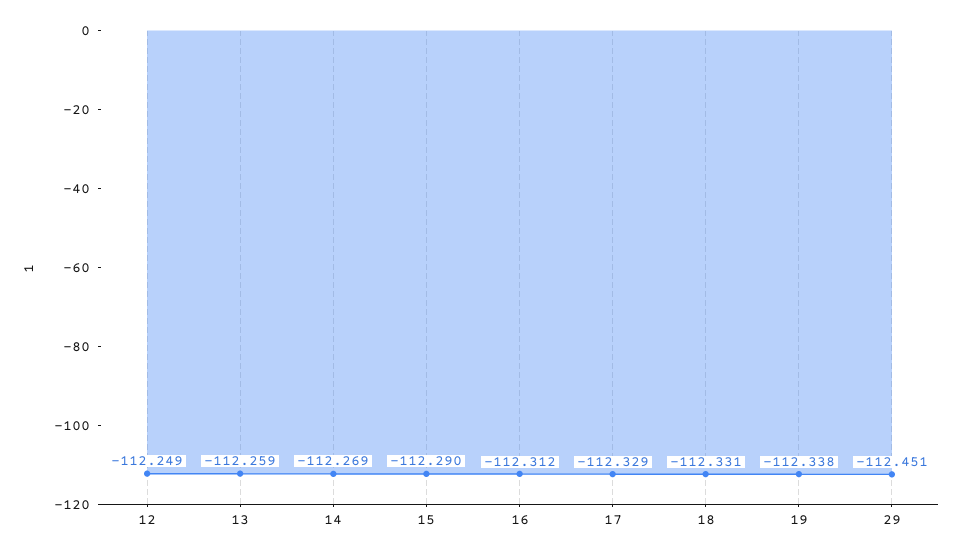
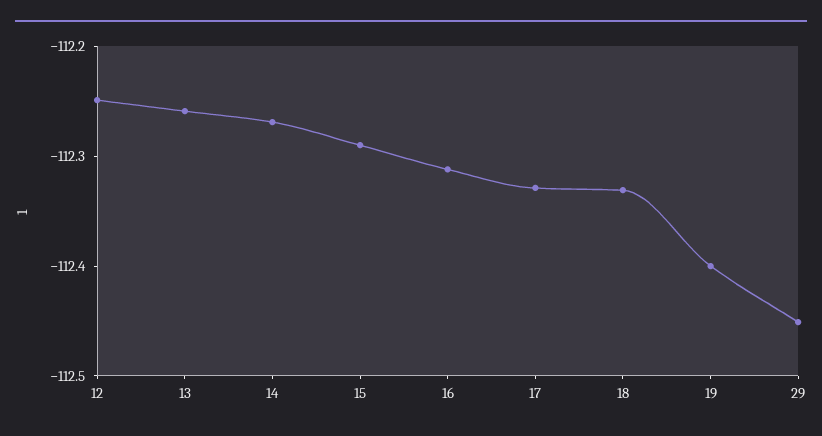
19: -112.338 -> -112.4

